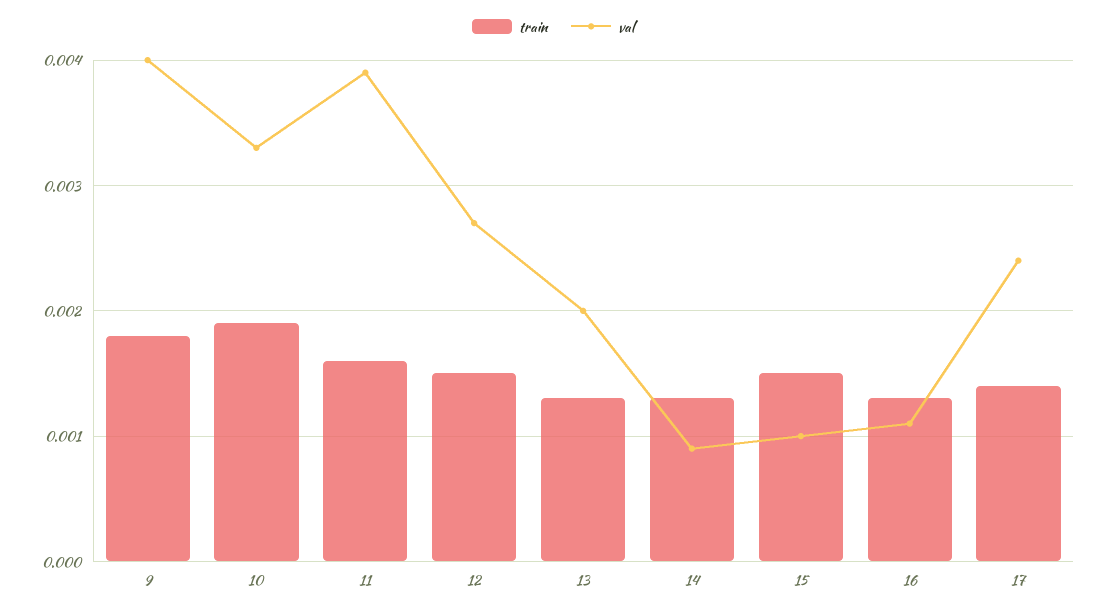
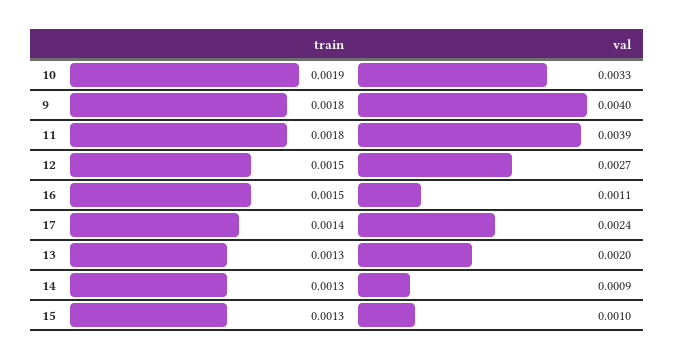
train, 11: 0.0016 -> 0.0018
train, 15: 0.0015 -> 0.0013
train, 16: 0.0013 -> 0.0015

